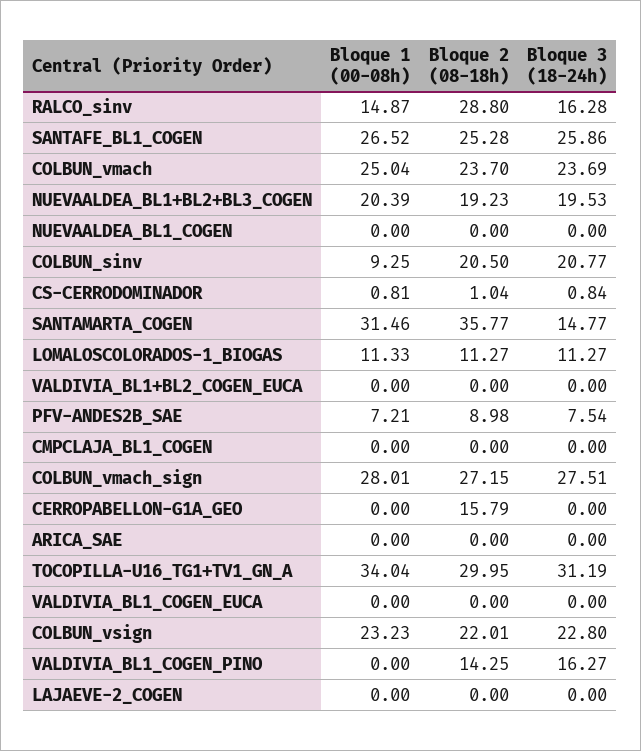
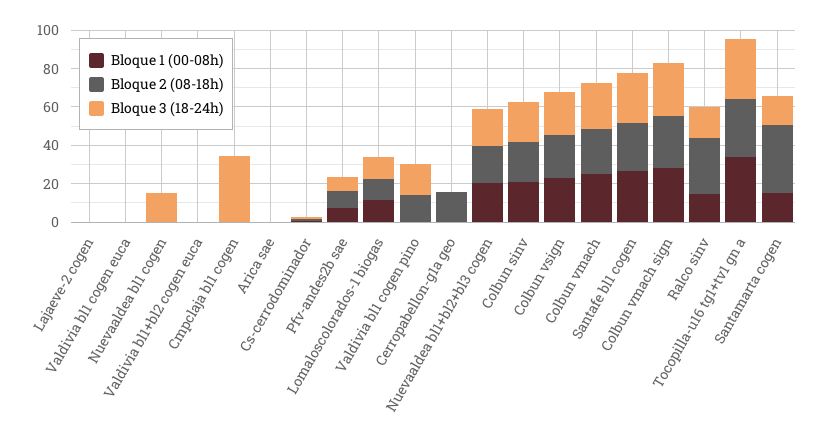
Bloque 3 (18-24h), NUEVAALDEA_BL1_COGEN: 0 -> 15
Bloque 1 (00-08h), COLBUN_sinv: 9.25 -> 20
Bloque 1 (00-08h), SANTAMARTA_COGEN: 31.46 -> 15
Bloque 3 (18-24h), CMPCLAJA_BL1_COGEN: 0 -> 35

